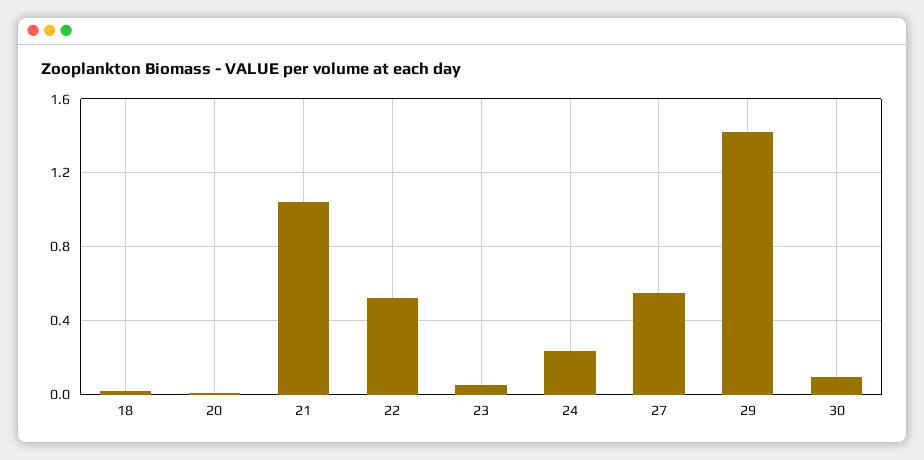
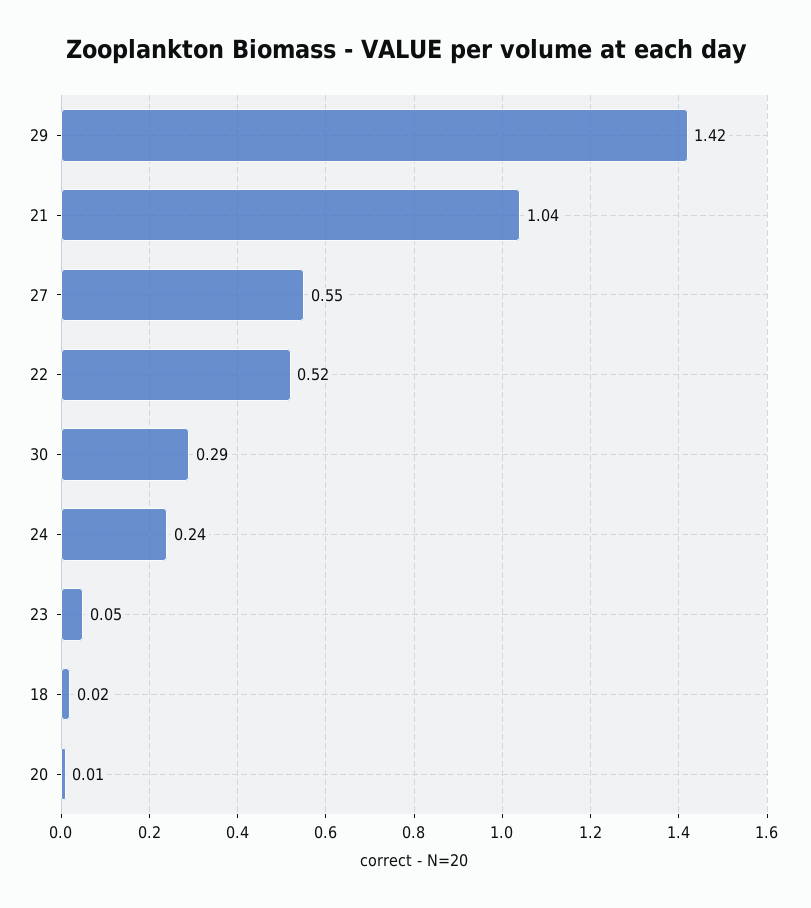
30: 0.1 -> 0.29

